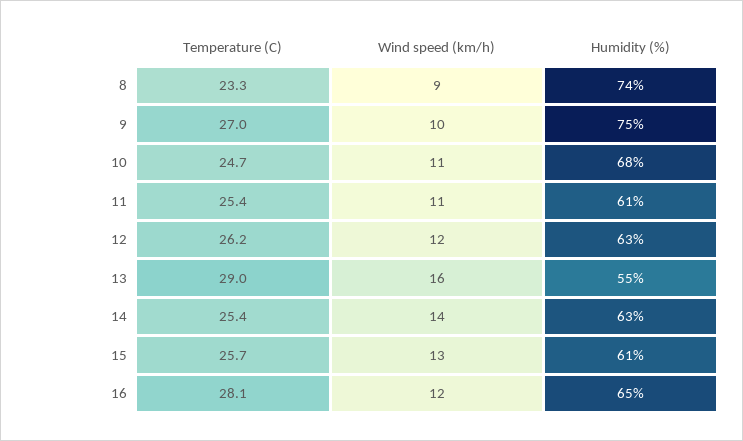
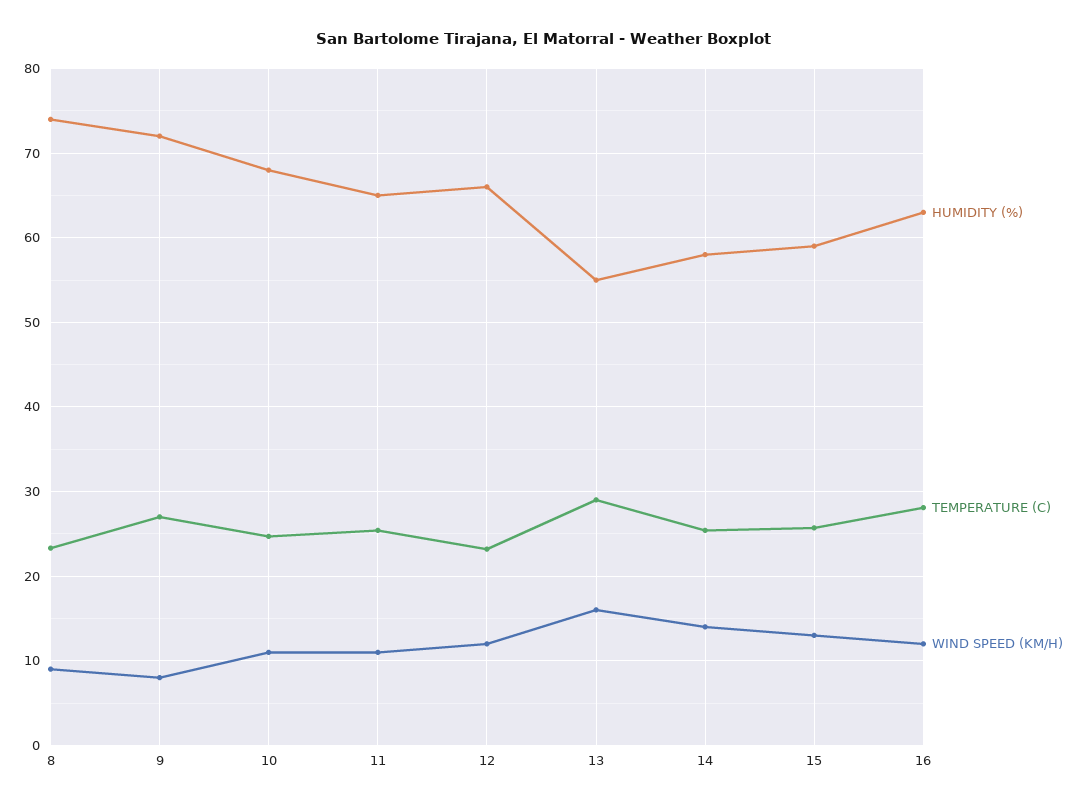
Wind speed (km/h), 9: 10 -> 8
Humidity (%), 9: 75 -> 72
Humidity (%), 11: 61 -> 65
Temperature (C), 12: 26.2 -> 23
Humidity (%), 12: 63 -> 66
Humidity (%), 14: 63 -> 58
Humidity (%), 15: 61 -> 59
Humidity (%), 16: 65 -> 63

